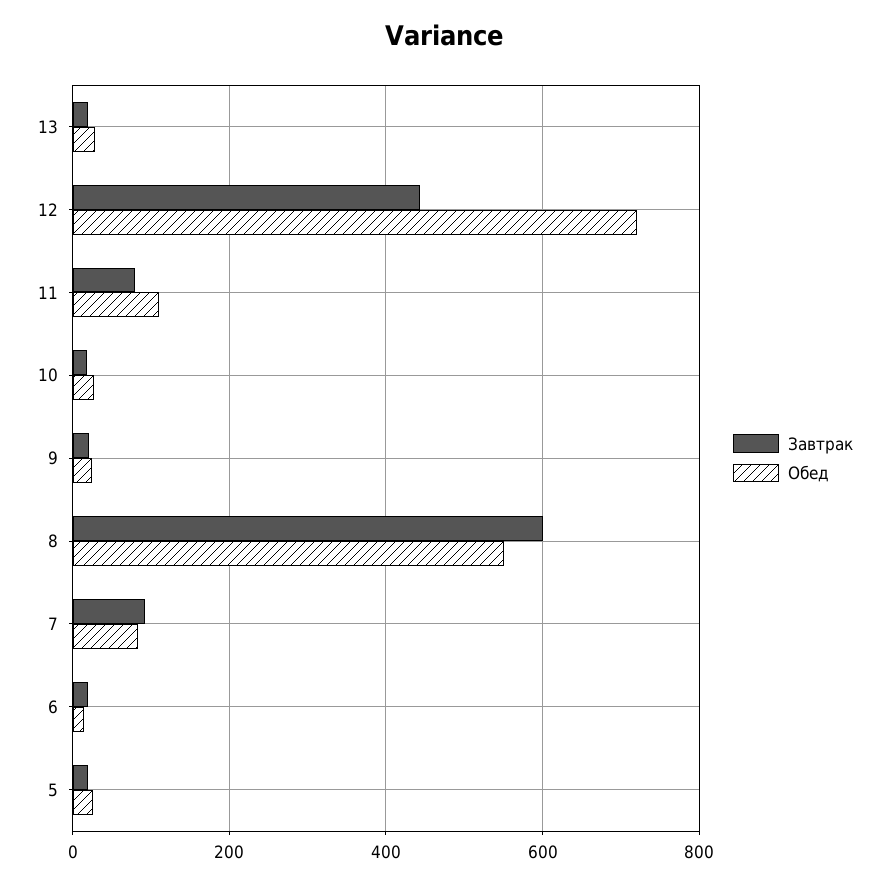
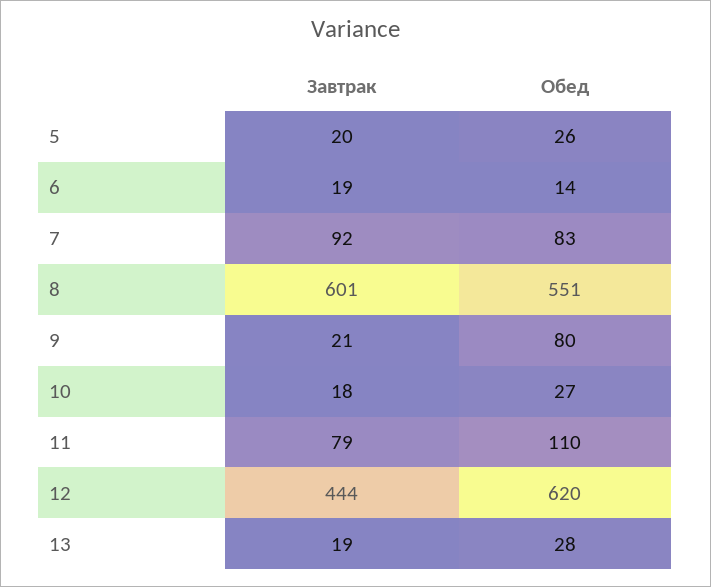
Обед, 12: 720 -> 620
Обед, 9: 20 -> 80

